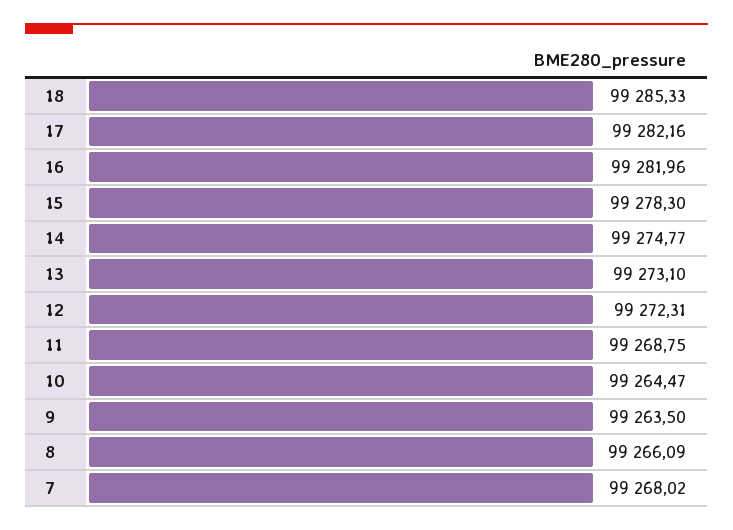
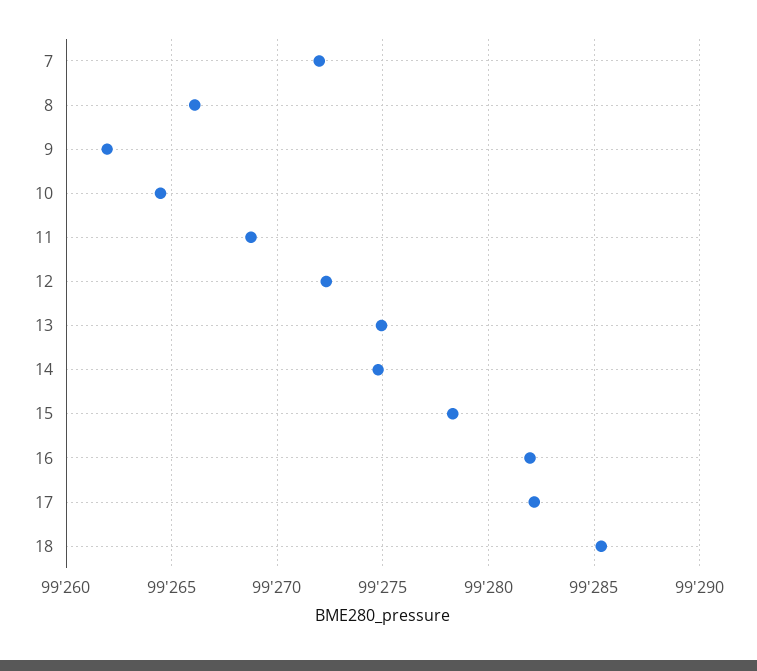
13: 99273.1 -> 99275
9: 99263.5 -> 99262
7: 99268.02 -> 99272

